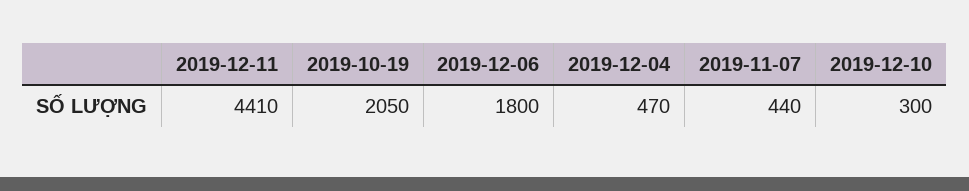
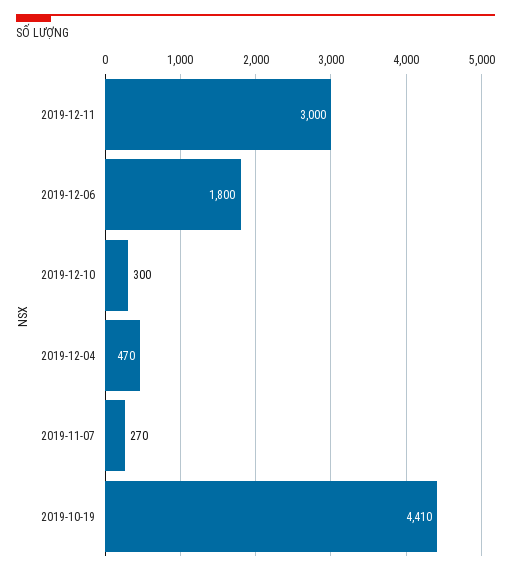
2019-12-11: 4410 -> 3000
2019-10-19: 2050 -> 4410
2019-11-07: 440 -> 270

